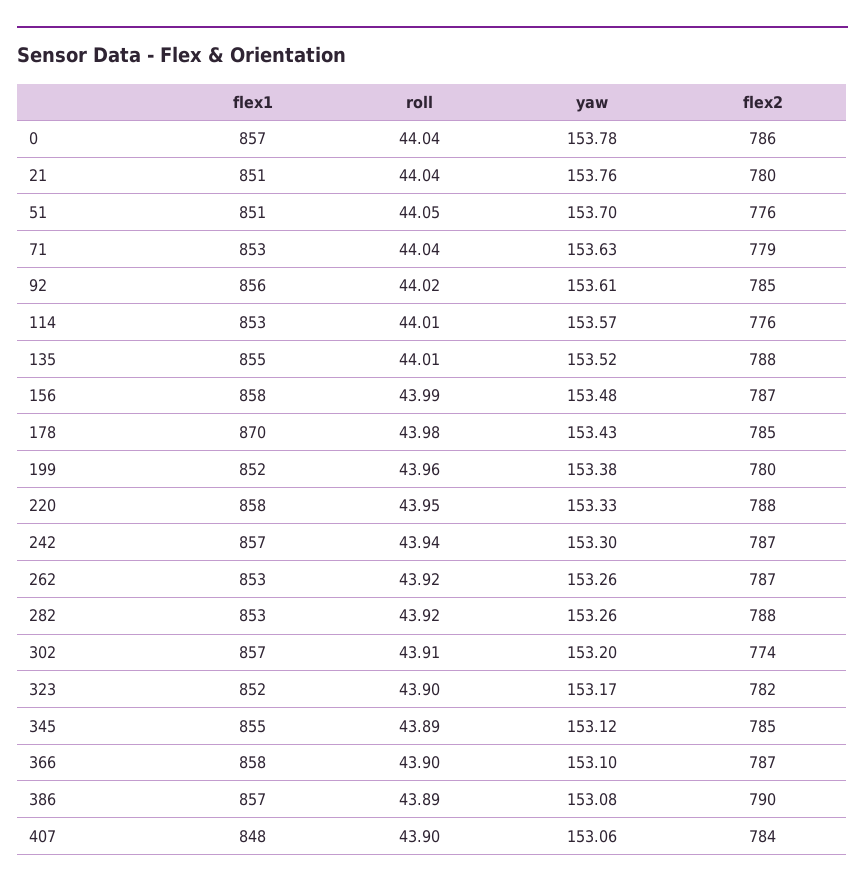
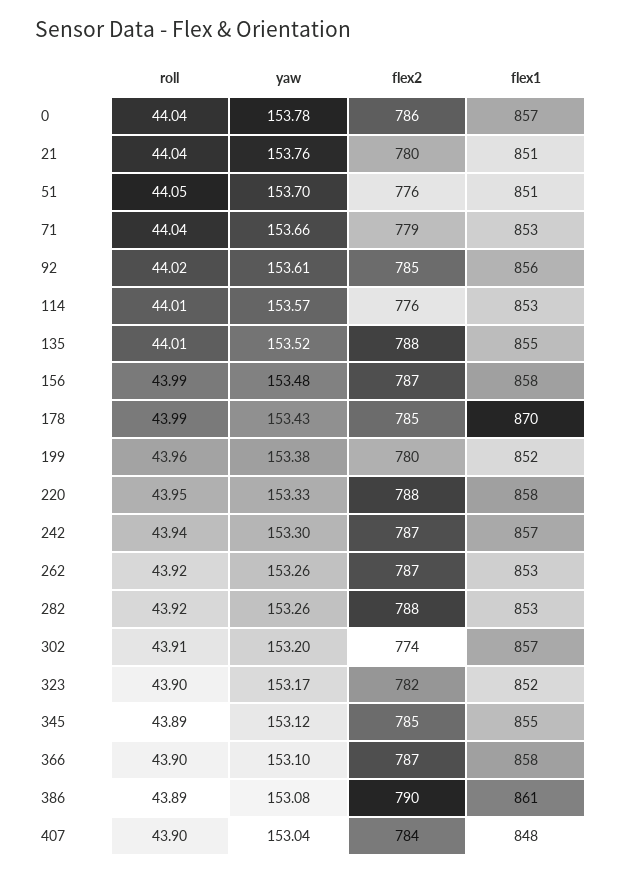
yaw, 71: 153.63 -> 153.66
roll, 178: 43.98 -> 43.99
flex1, 386: 857 -> 861
yaw, 407: 153.06 -> 153.04

